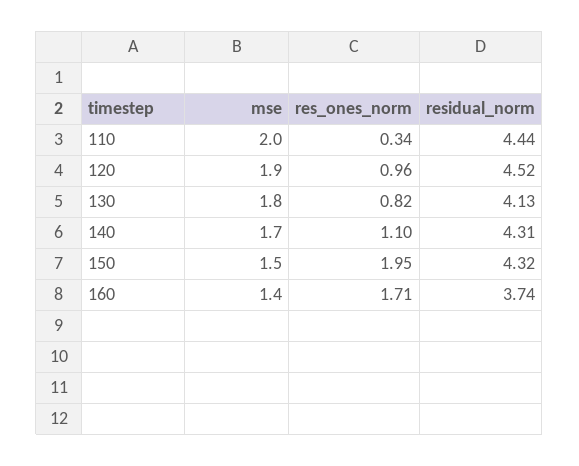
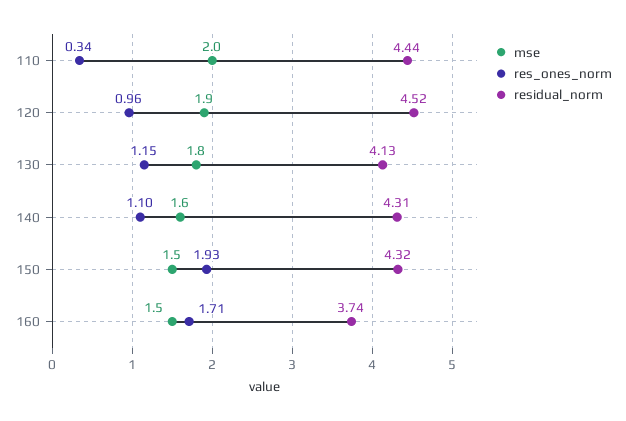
res_ones_norm, 130: 0.82 -> 1.15
mse, 140: 1.7 -> 1.6
res_ones_norm, 150: 1.95 -> 1.93
mse, 160: 1.4 -> 1.5

